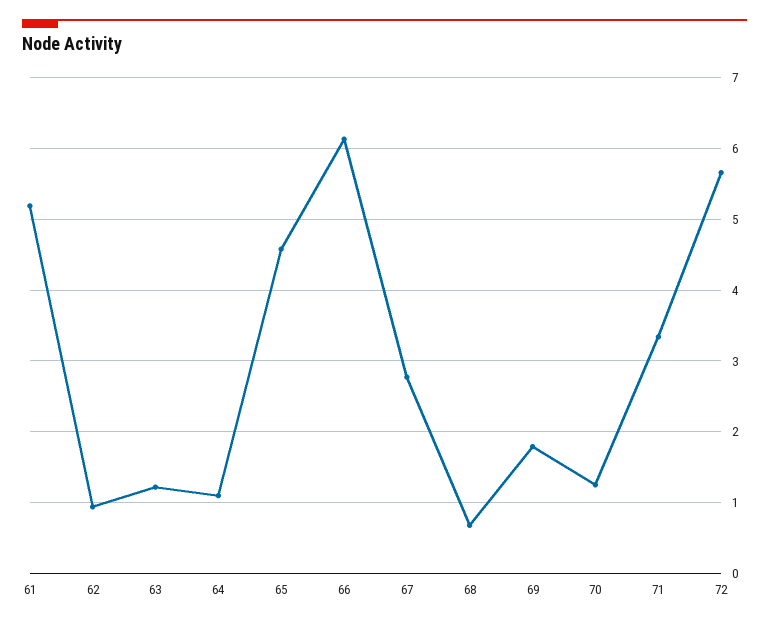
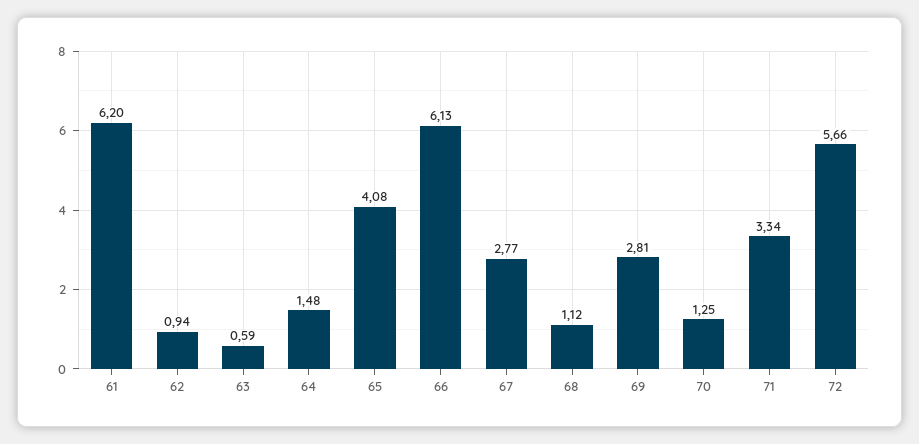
61: 5.2 -> 6.2
63: 1.2 -> 0.59
64: 1.1 -> 1.48
65: 4.6 -> 4.08
68: 0.7 -> 1.12
69: 1.8 -> 2.81

